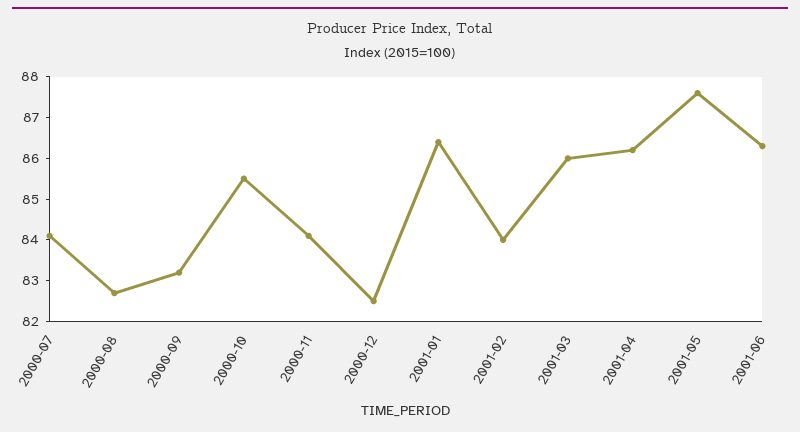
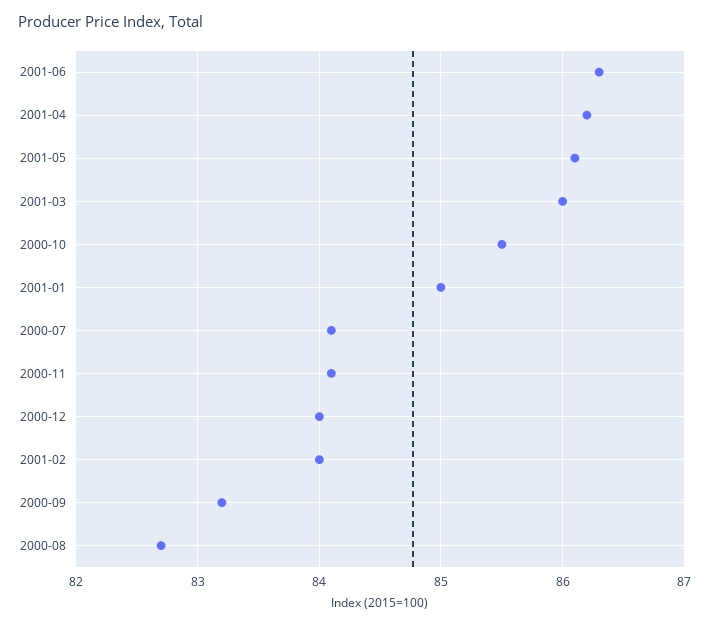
2000-12: 82.5 -> 84
2001-01: 86.5 -> 85
2001-05: 87.5 -> 86.1

